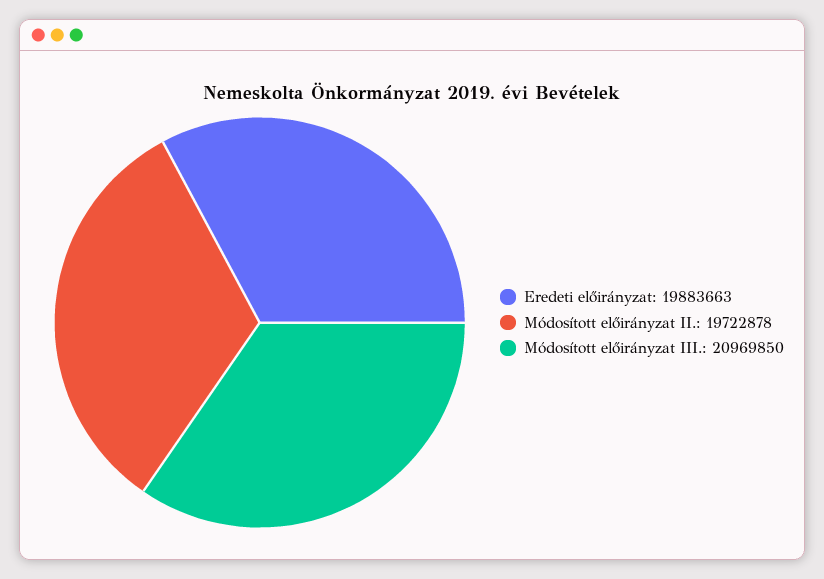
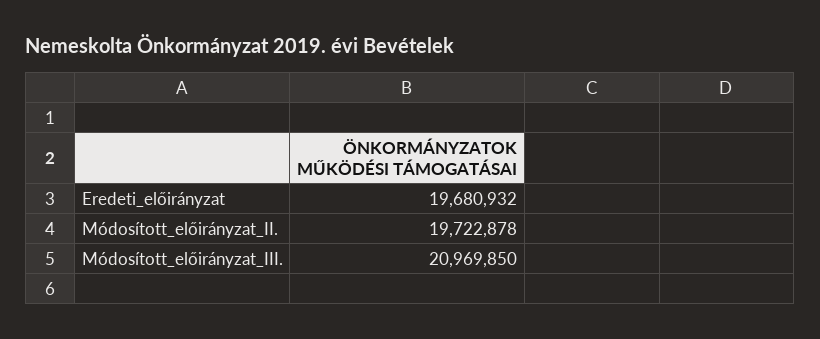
Eredeti előirányzat: 19883663 -> 19680932

